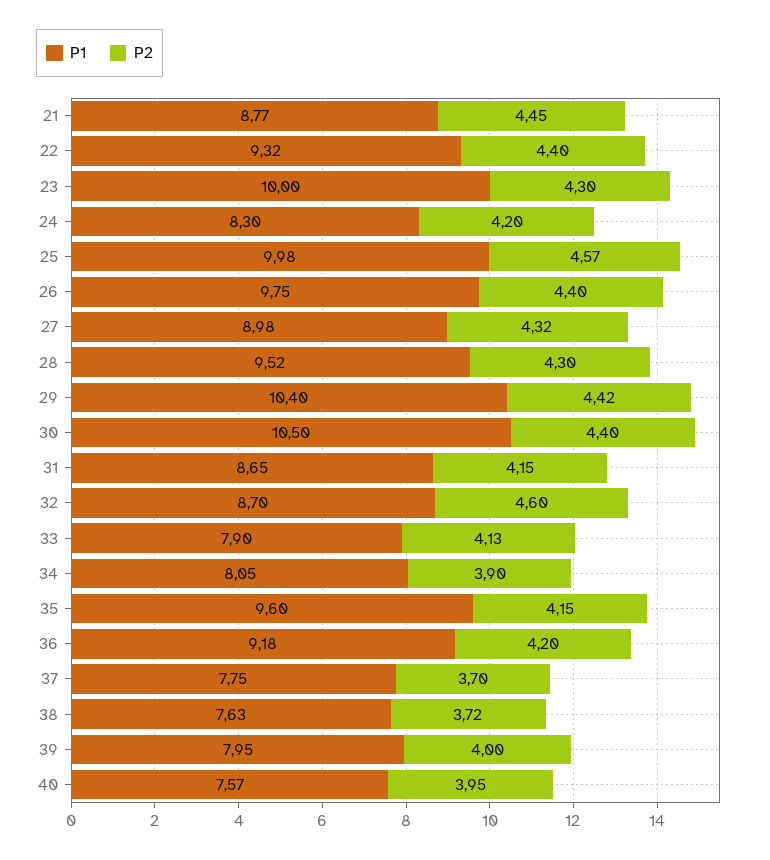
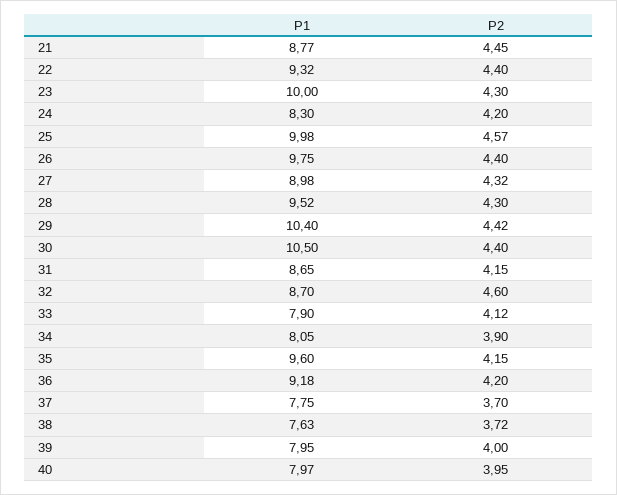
P2, 33: 4.13 -> 4.12
P1, 40: 7.57 -> 7.97

